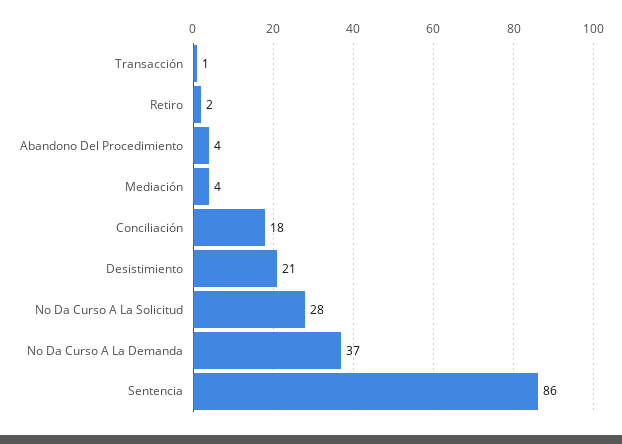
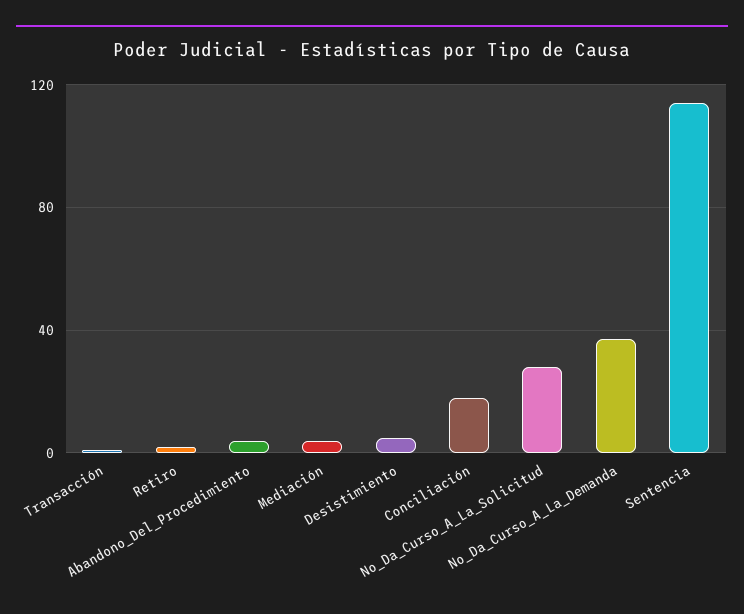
Desistimiento: 21 -> 5
Sentencia: 86 -> 115

